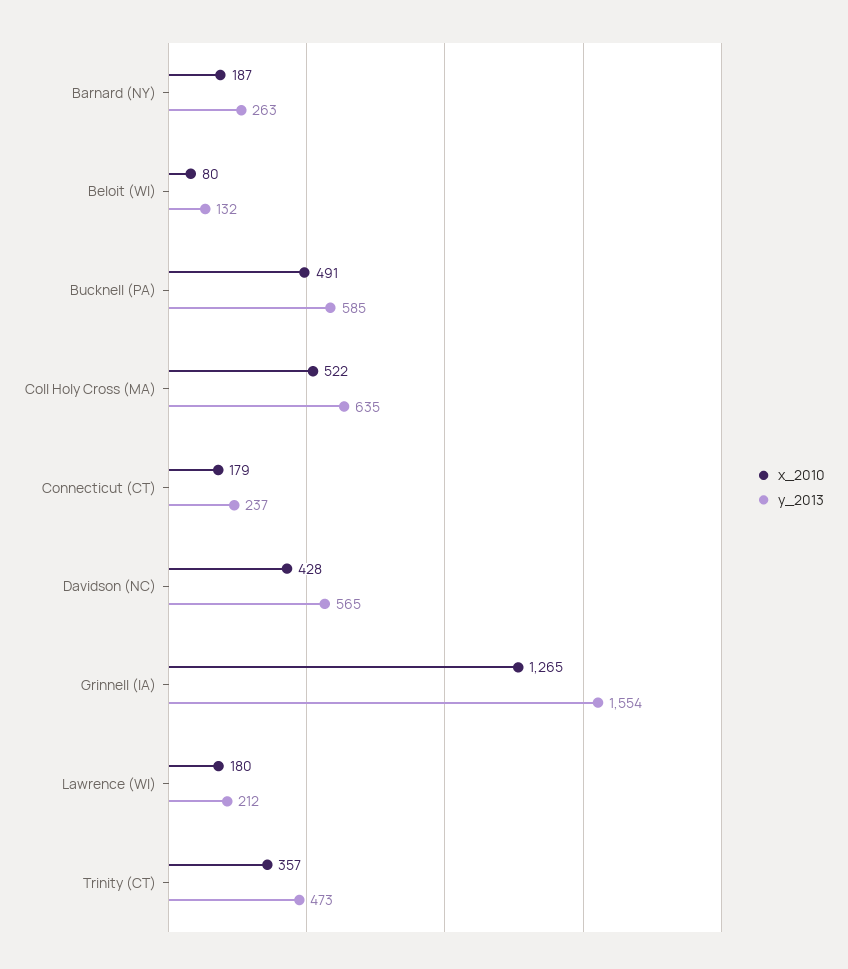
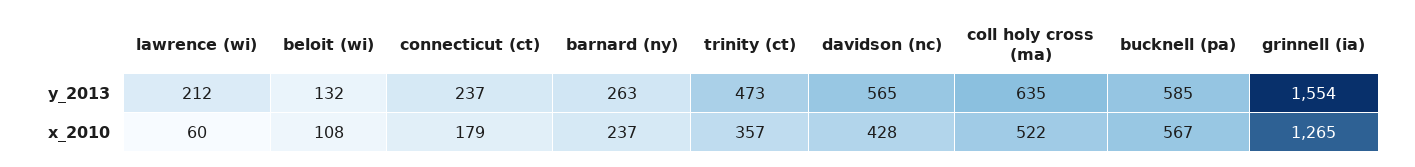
x_2010, Barnard (NY): 187 -> 237
x_2010, Beloit (WI): 80 -> 108
x_2010, Bucknell (PA): 491 -> 567
x_2010, Lawrence (WI): 180 -> 60

